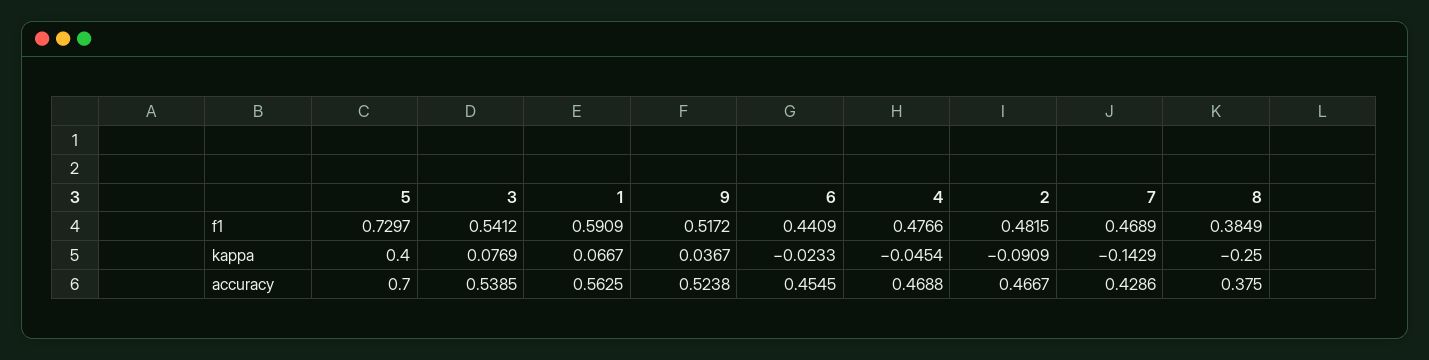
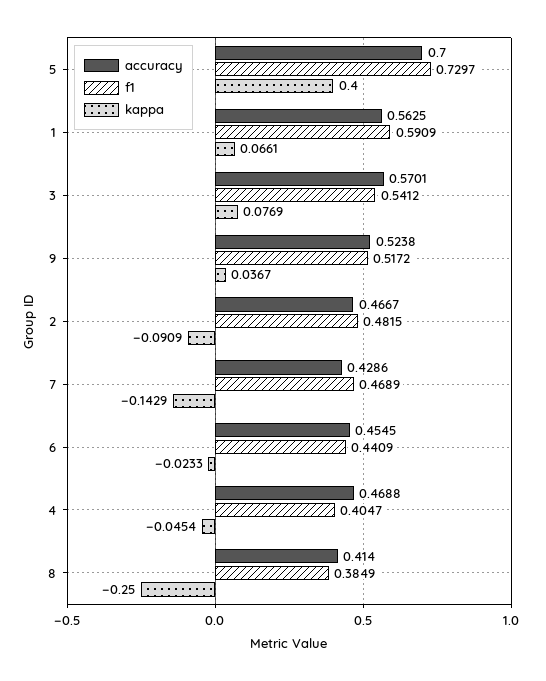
f1, 4: 0.4766 -> 0.4047
kappa, 1: 0.0667 -> 0.0661
accuracy, 3: 0.5385 -> 0.5701
accuracy, 8: 0.375 -> 0.414

